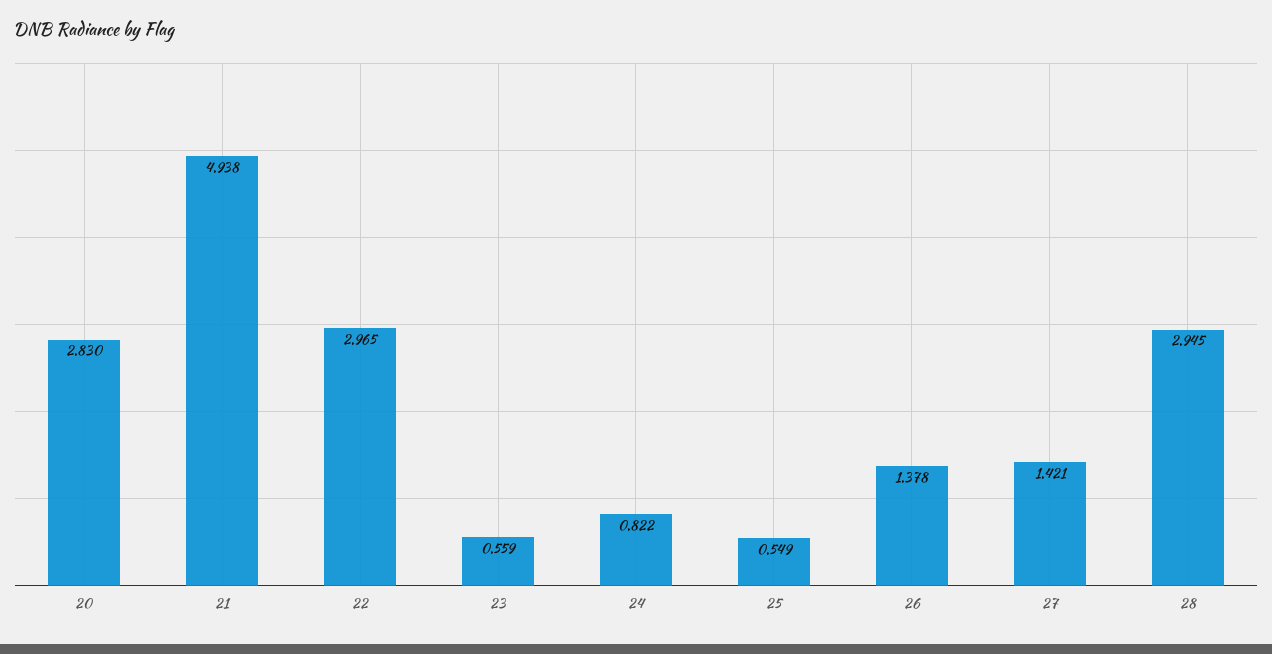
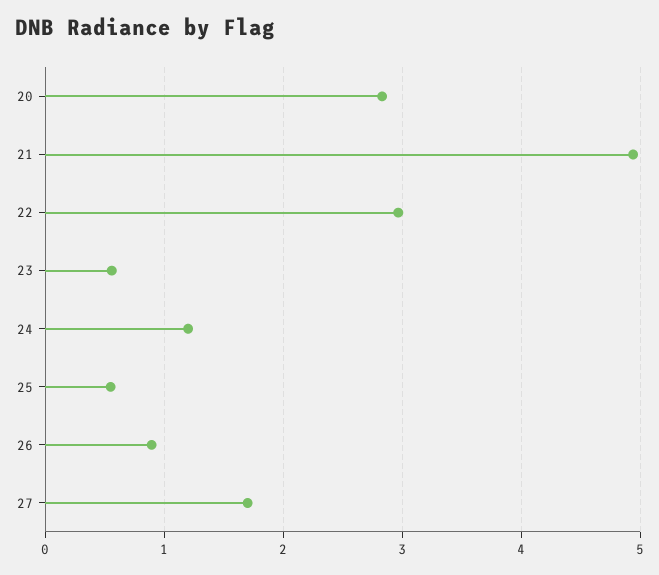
24: 0.822 -> 1.2
26: 1.378 -> 0.9
27: 1.421 -> 1.7
28: 2.945 -> none

